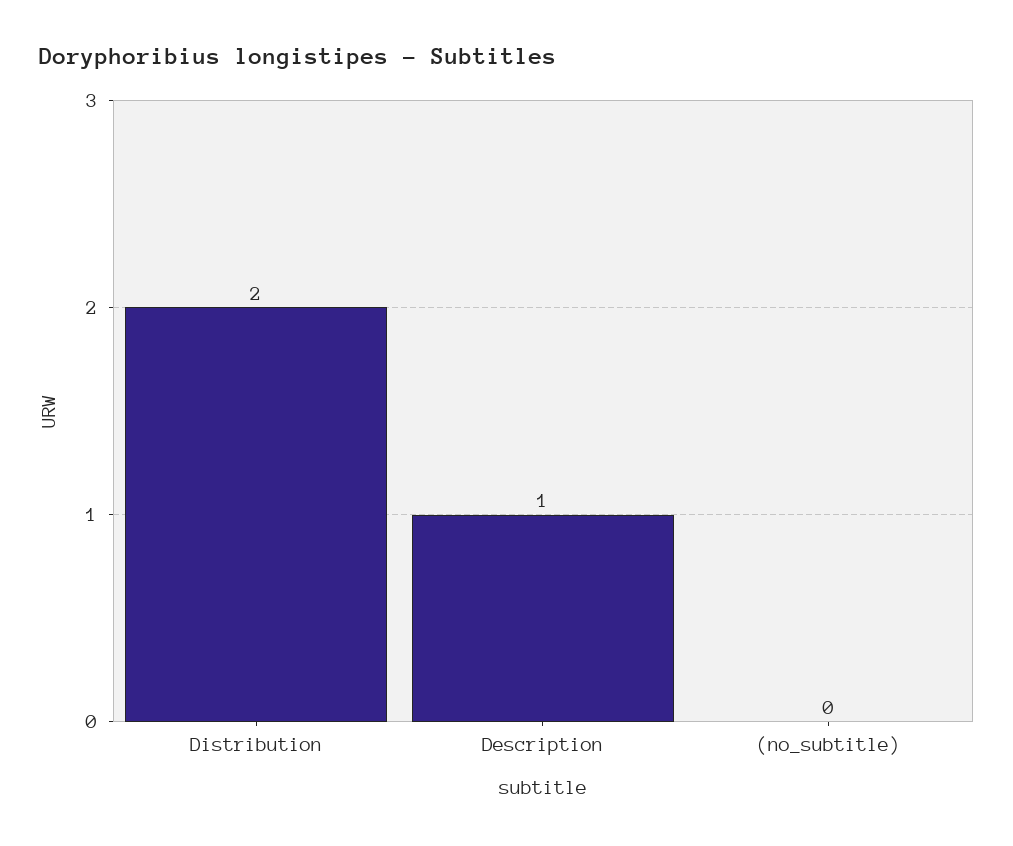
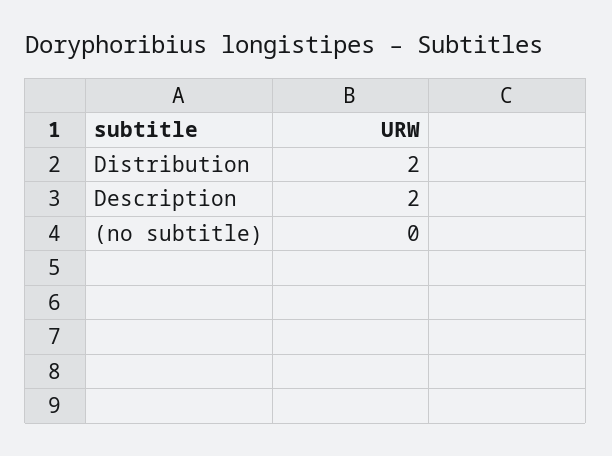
Description: 1 -> 2

